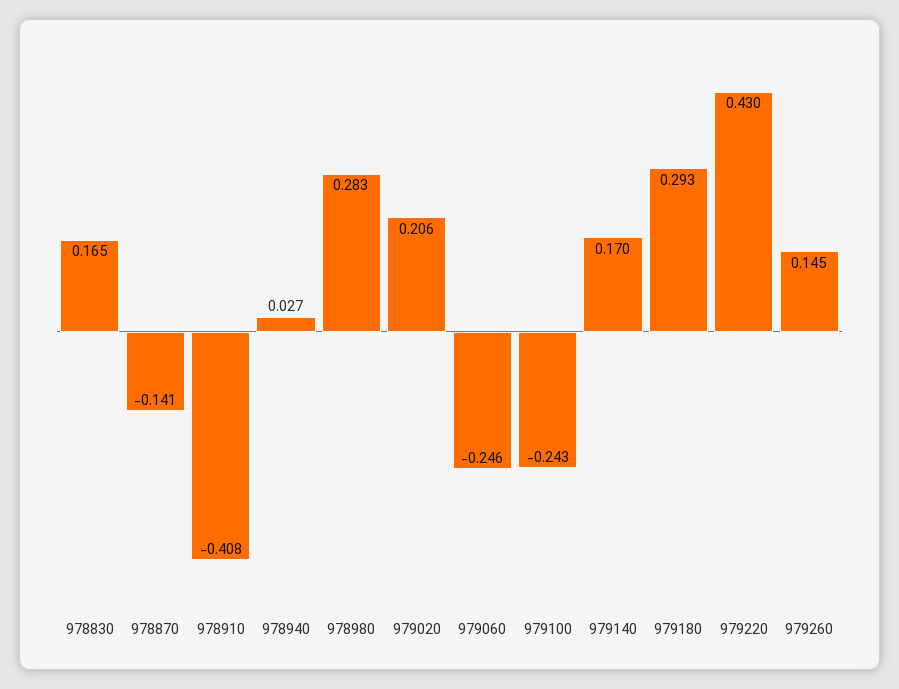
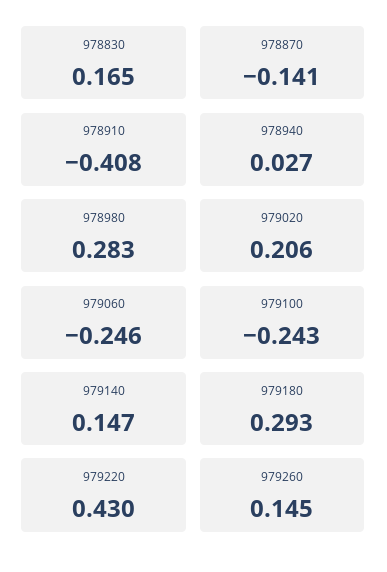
979140: 0.17 -> 0.147

